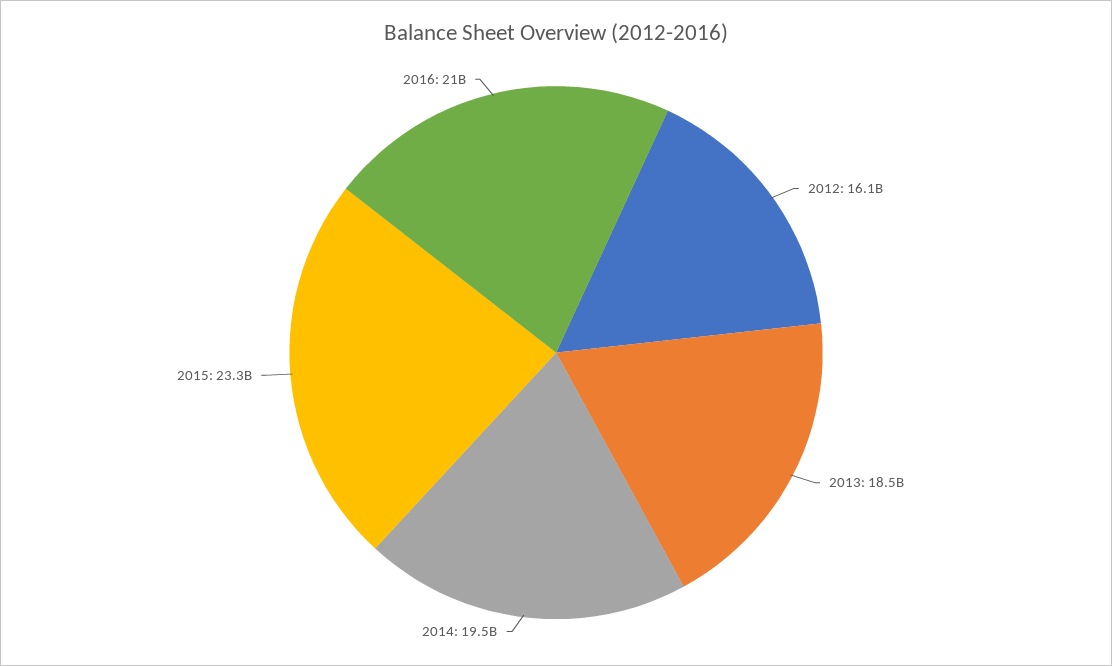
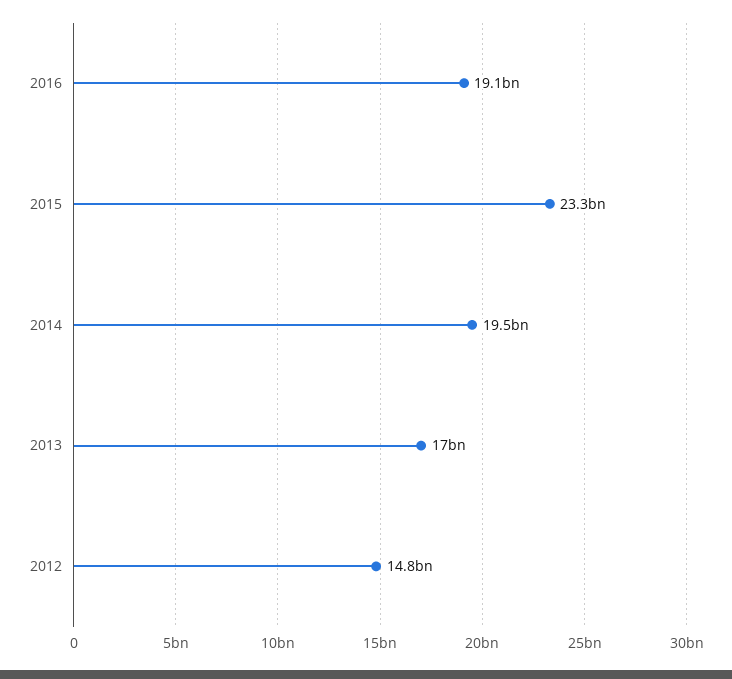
2012: 16100000000 -> 14800000000
2013: 18500000000 -> 17000000000
2016: 21000000000 -> 19100000000

